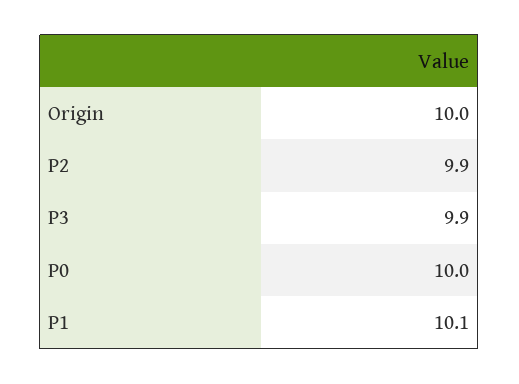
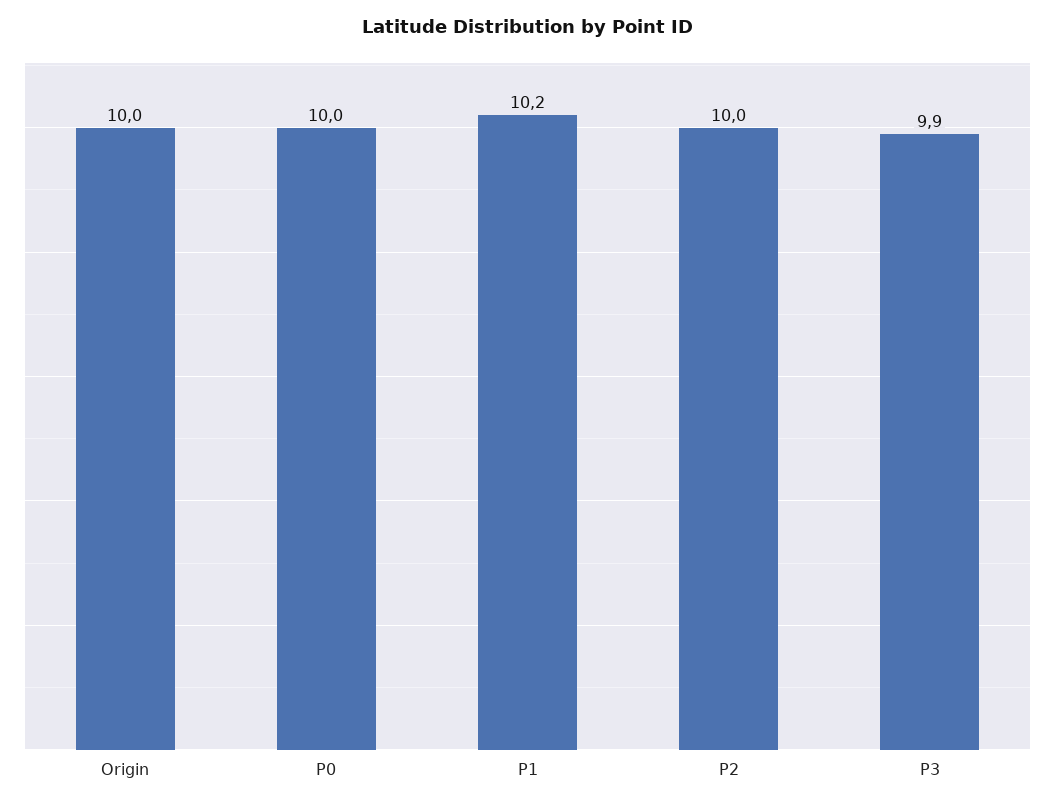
P2: 9.9 -> 10
P1: 10.1 -> 10.2

